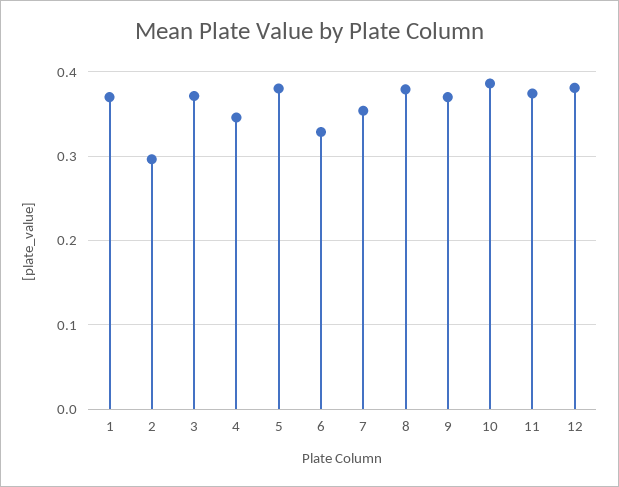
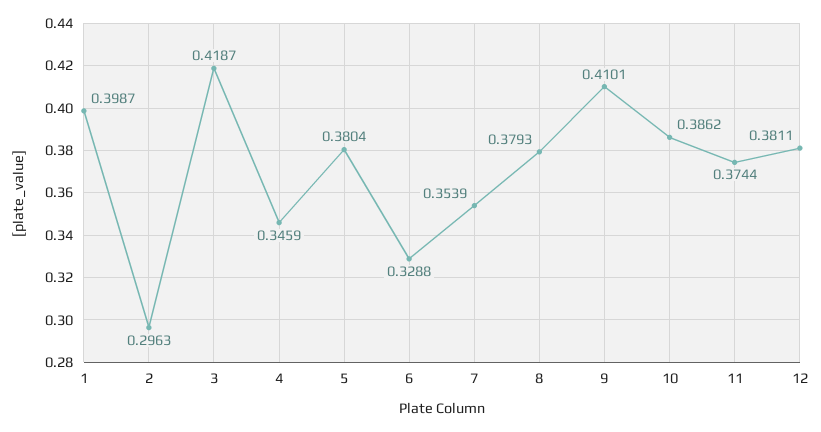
1: 0.37 -> 0.3987
3: 0.37 -> 0.4187
9: 0.37 -> 0.4101

